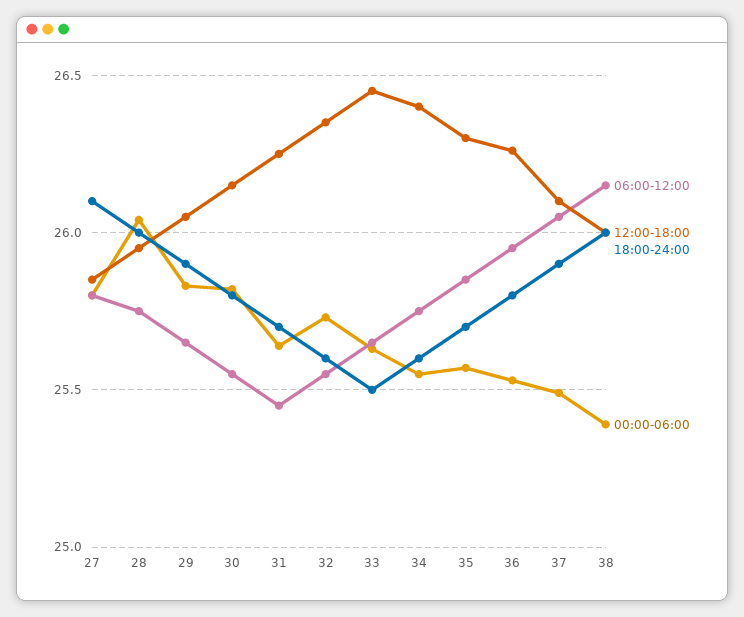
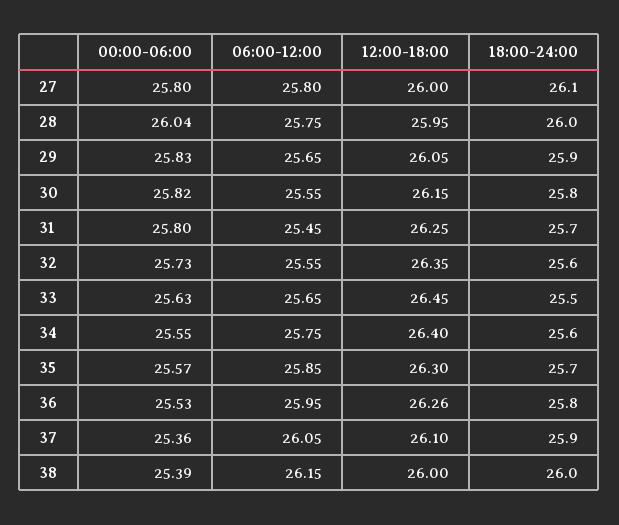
12:00-18:00, 27: 25.85 -> 26
00:00-06:00, 31: 25.65 -> 25.8
00:00-06:00, 37: 25.5 -> 25.36

